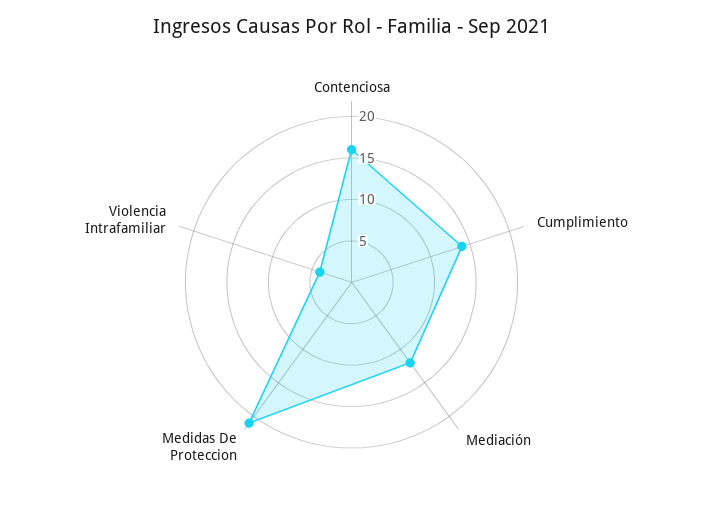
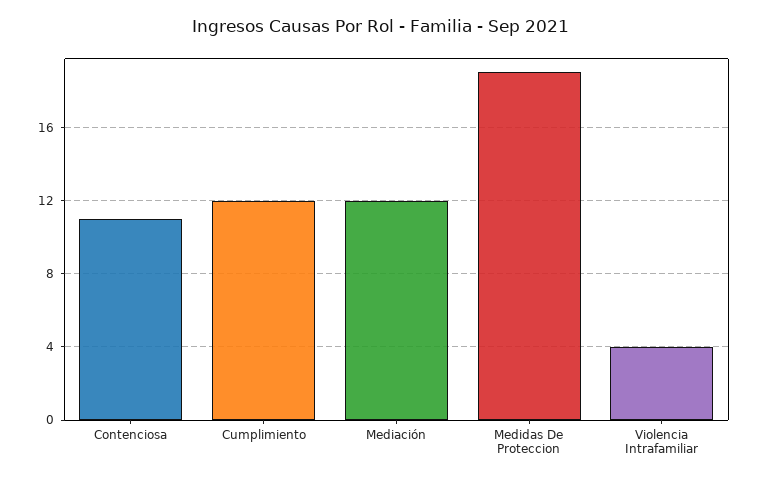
Contenciosa: 16 -> 11
Cumplimiento: 14 -> 12
Medidas De Proteccion: 21 -> 19

